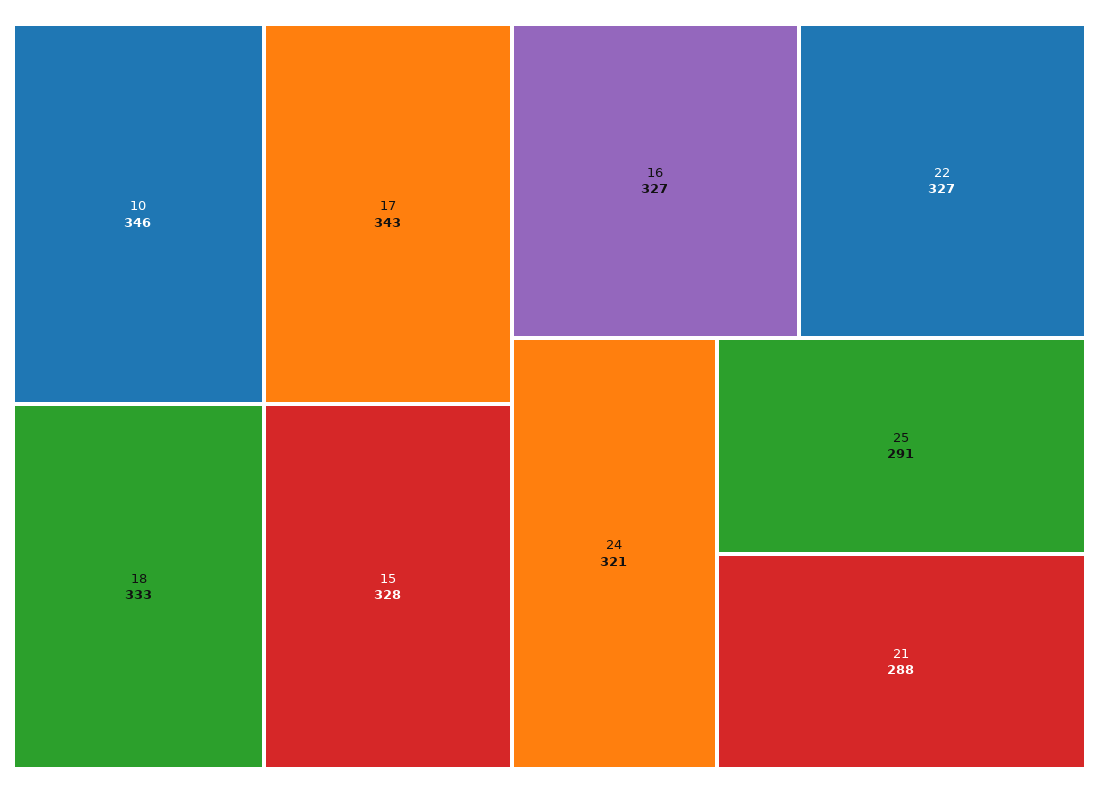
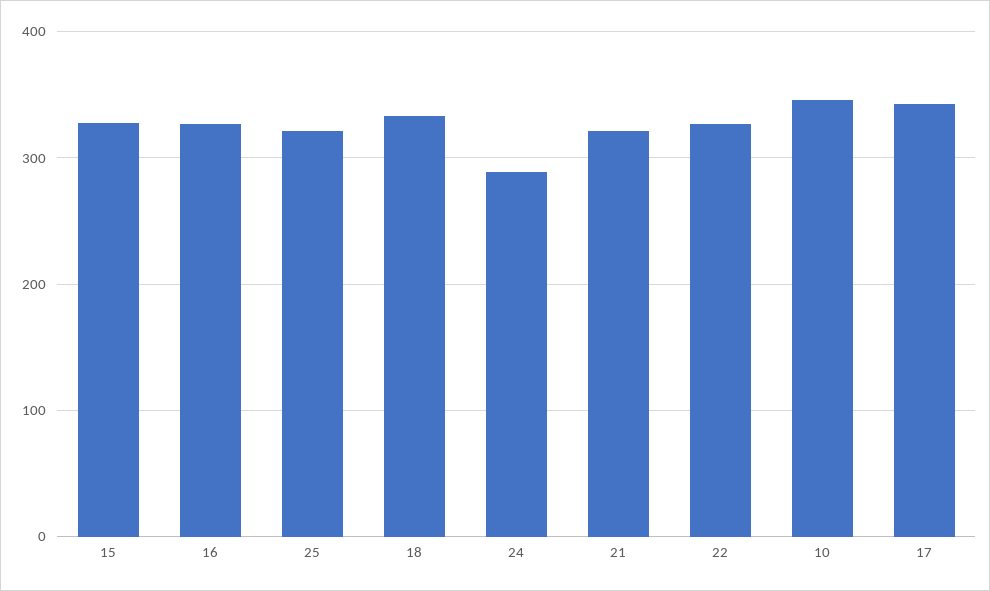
24: 321 -> 290
25: 291 -> 320
21: 288 -> 320

